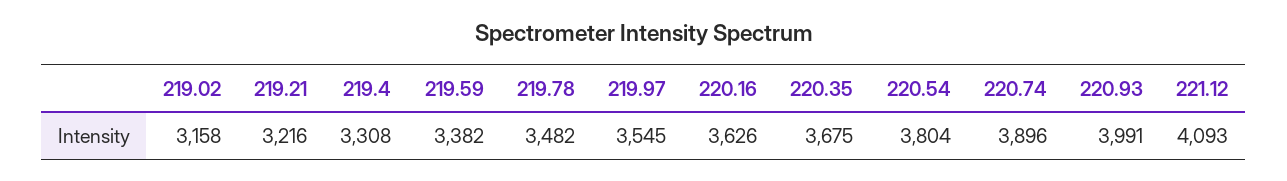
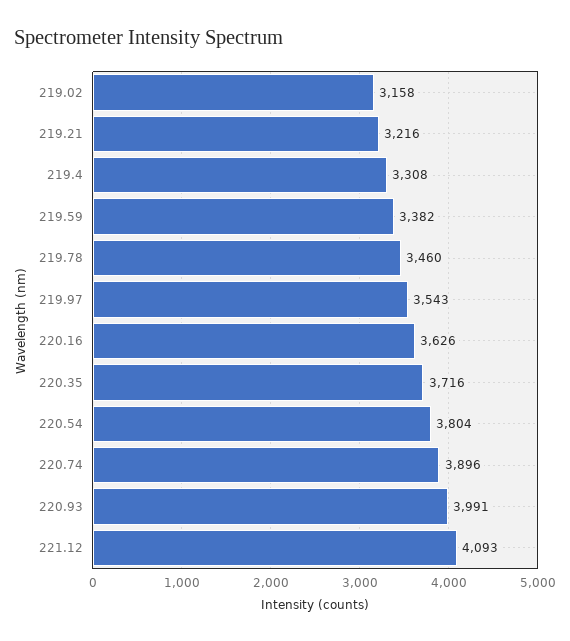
219.78: 3482 -> 3460
219.97: 3545 -> 3543
220.35: 3675 -> 3716

